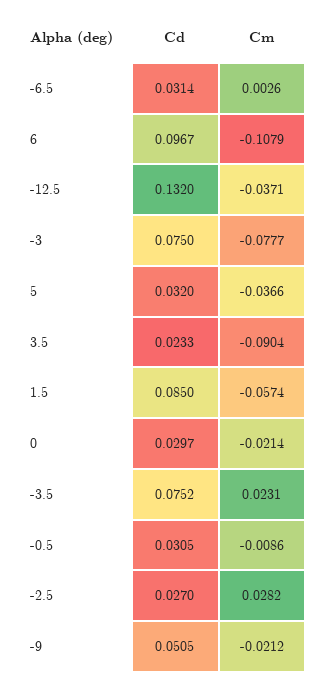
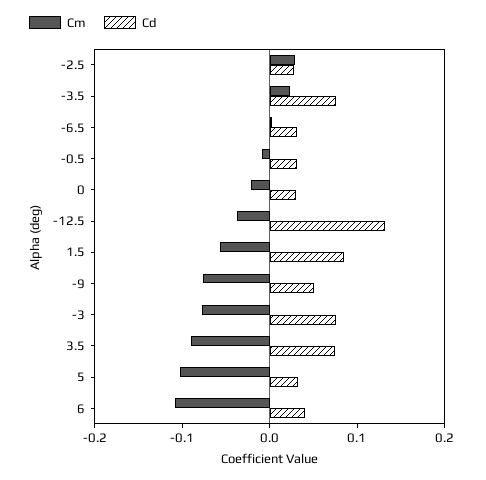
Cd, 6: 0.0967 -> 0.04
Cm, 5: -0.0366 -> -0.1
Cd, 3.5: 0.0233 -> 0.08
Cm, -9: -0.0212 -> -0.08

